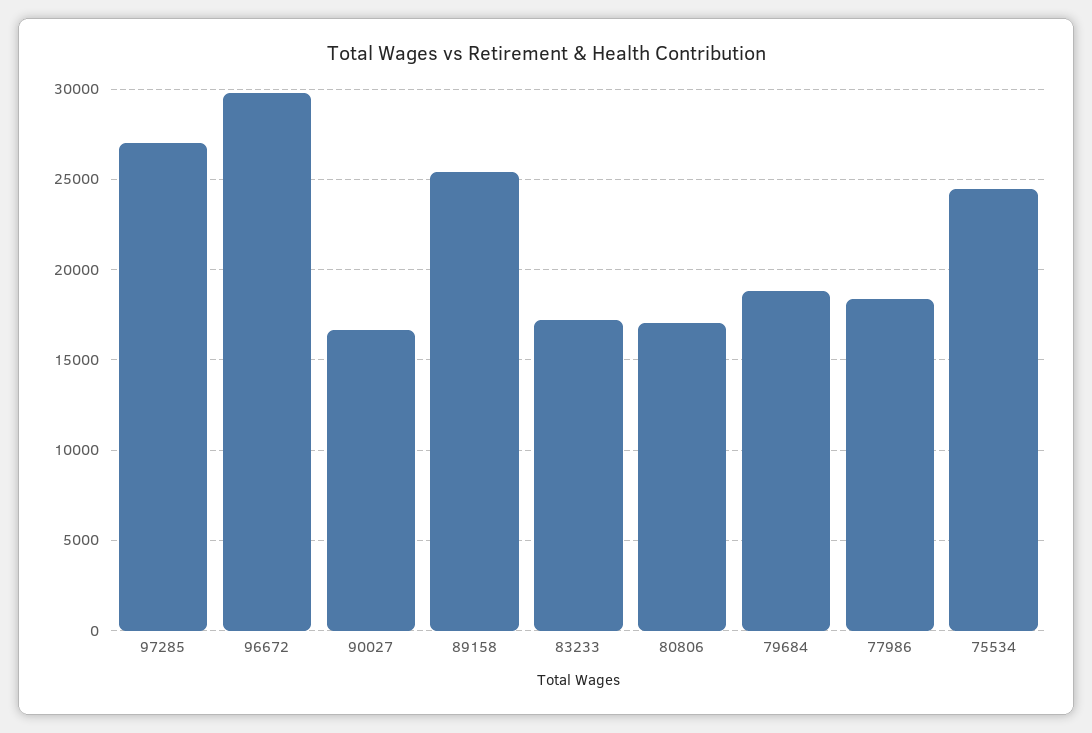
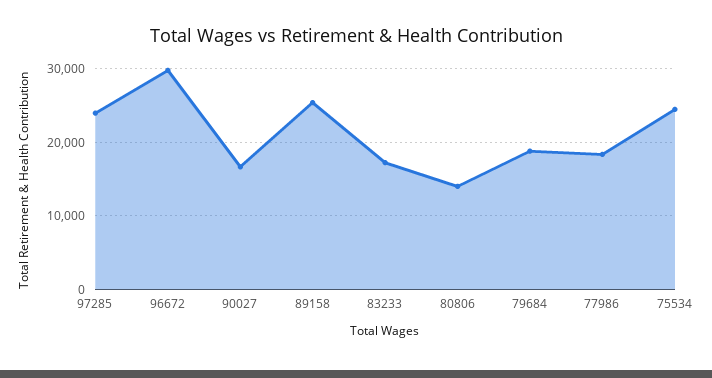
97285: 27000 -> 24000
80806: 17000 -> 14000

